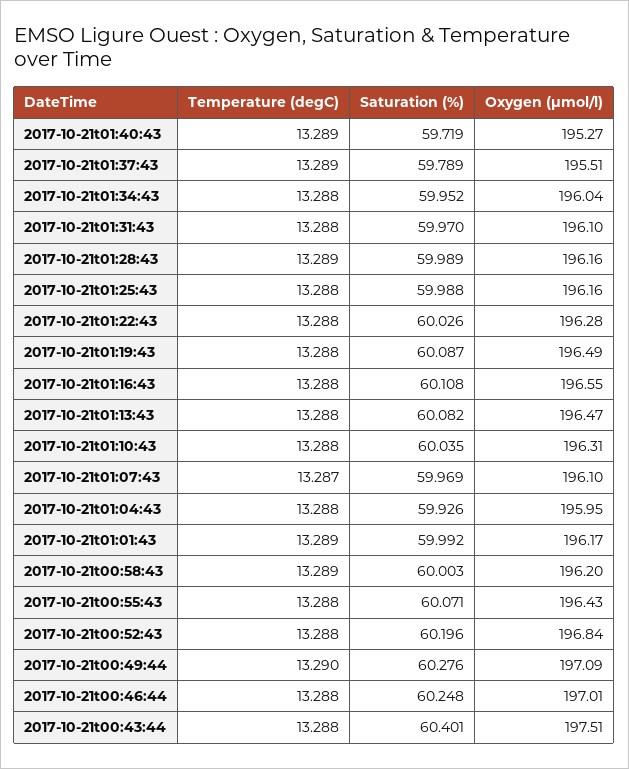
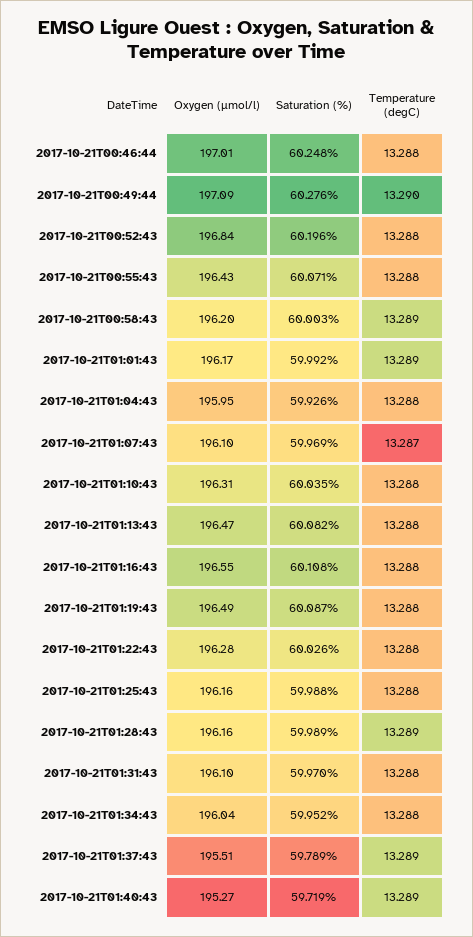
Temperature (degC), 2017-10-21t00:43:44: 13.288 -> none
Saturation (%), 2017-10-21t00:43:44: 60.401 -> none
Oxygen (µmol/l), 2017-10-21t00:43:44: 197.51 -> none

